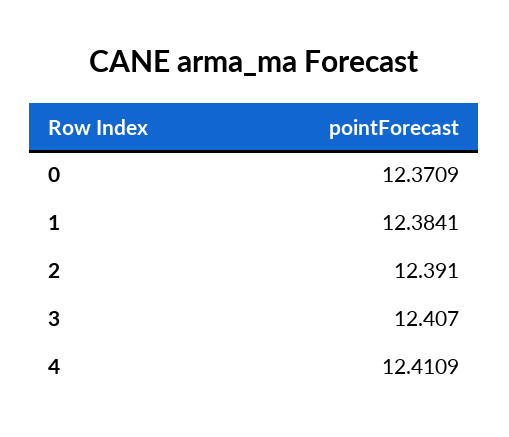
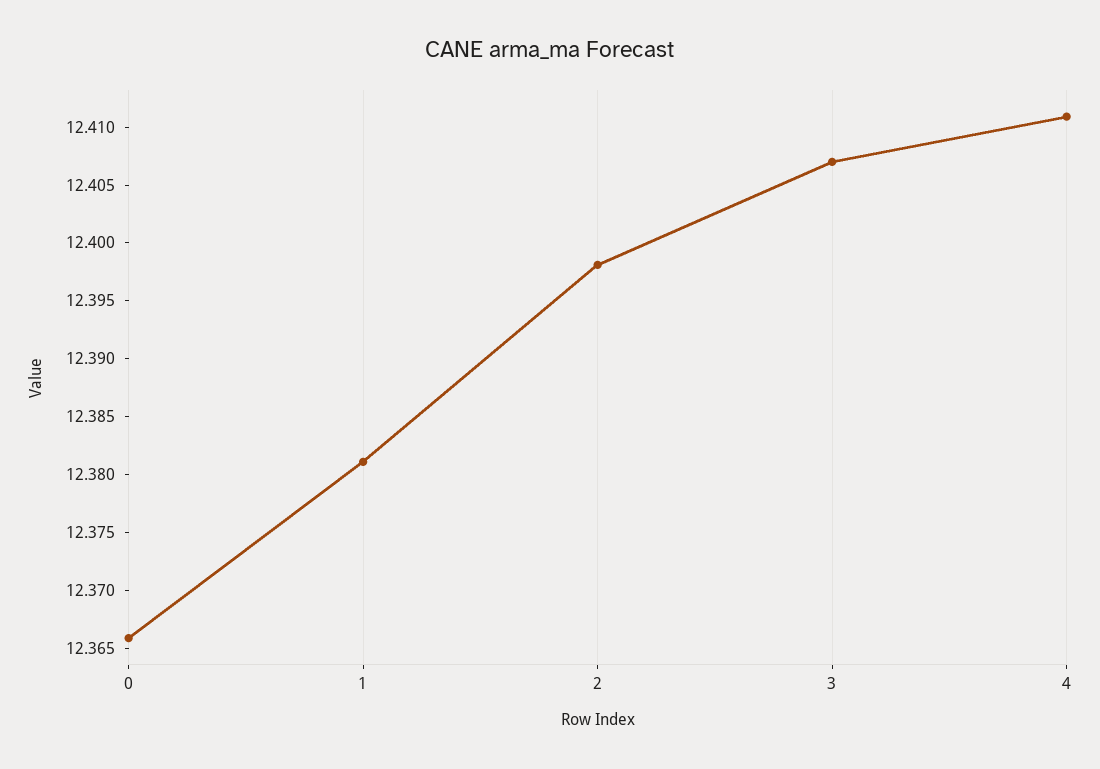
0: 12.3709 -> 12.366
1: 12.3841 -> 12.381
2: 12.391 -> 12.398

